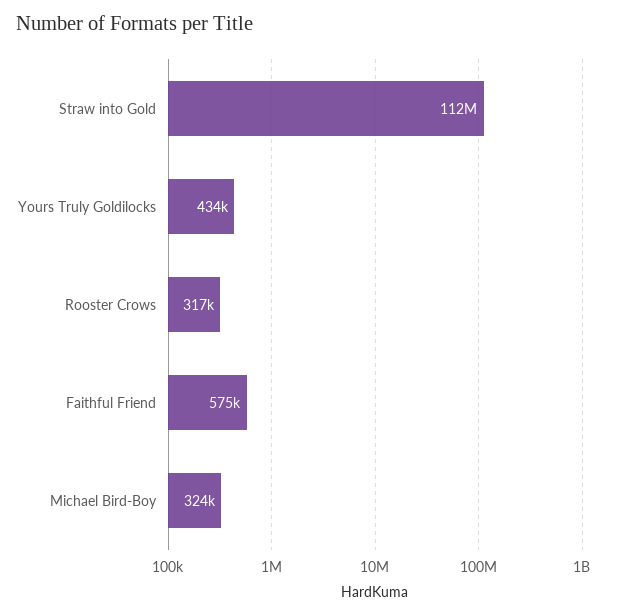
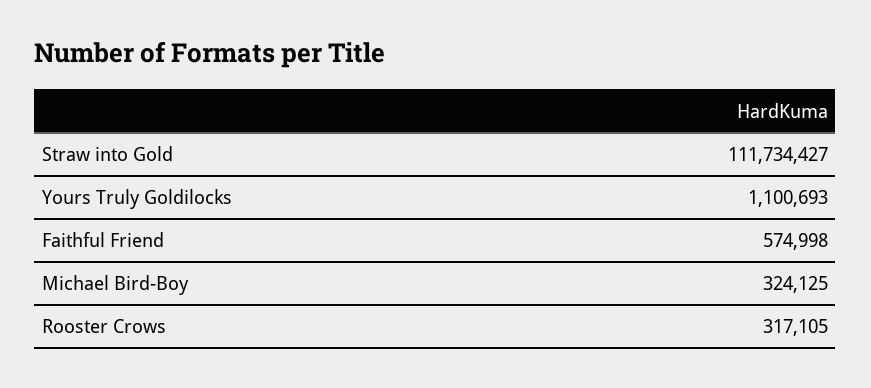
Yours Truly Goldilocks: 434000 -> 1100693

